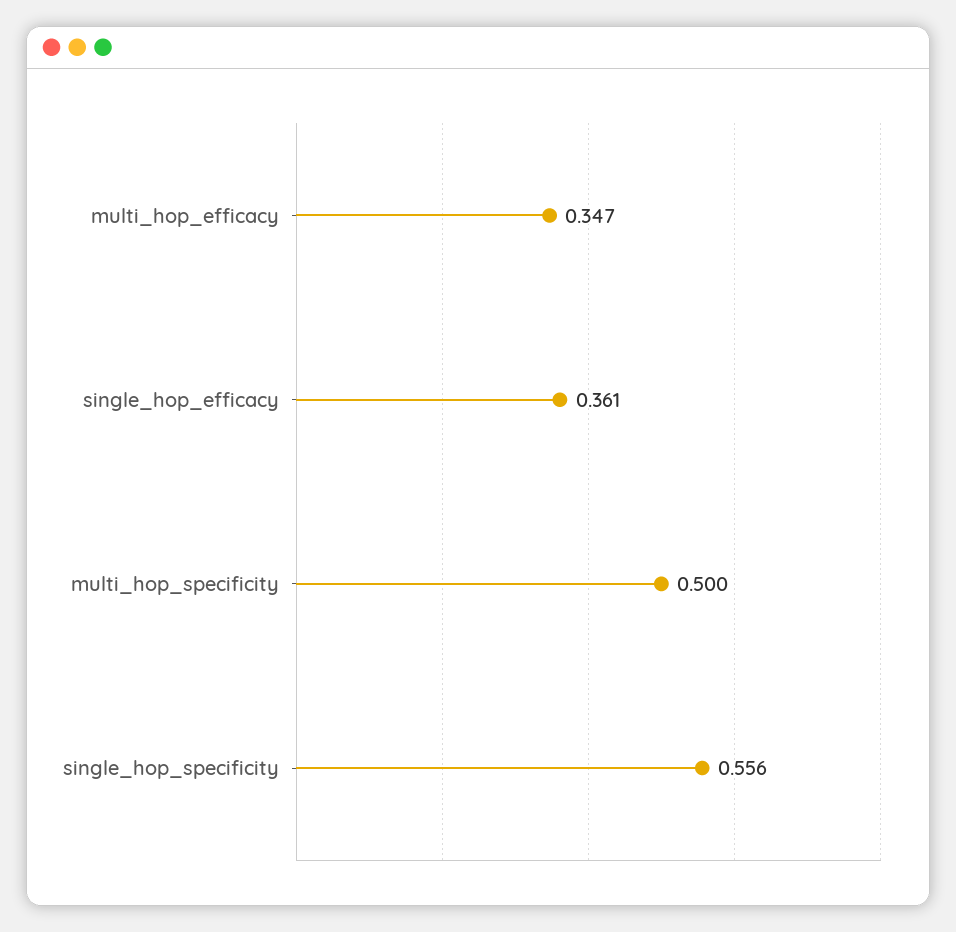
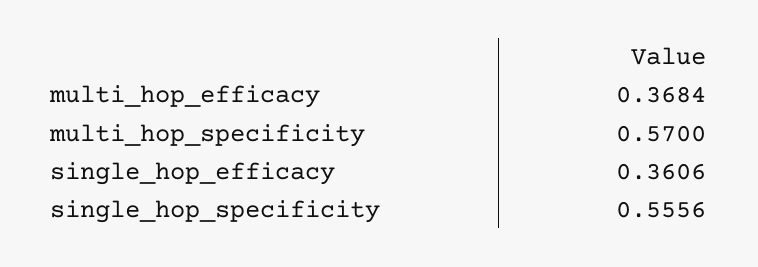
multi_hop_efficacy: 0.347 -> 0.3684
multi_hop_specificity: 0.5 -> 0.57

